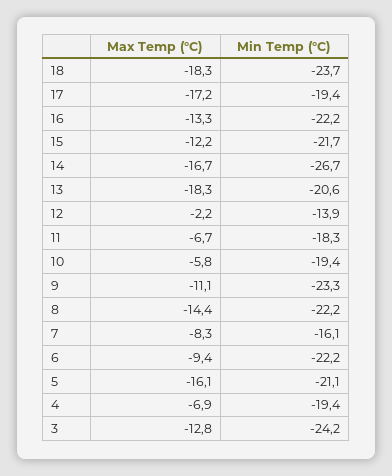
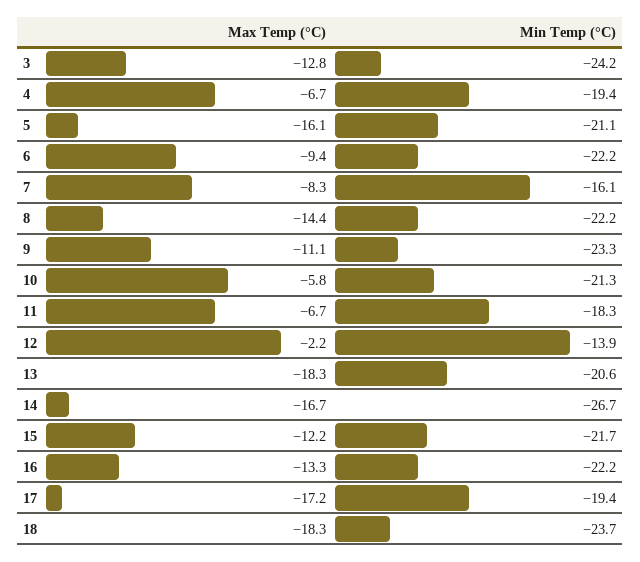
Min Temp (°C), 10: -19.4 -> -21.3
Max Temp (°C), 4: -6.9 -> -6.7

